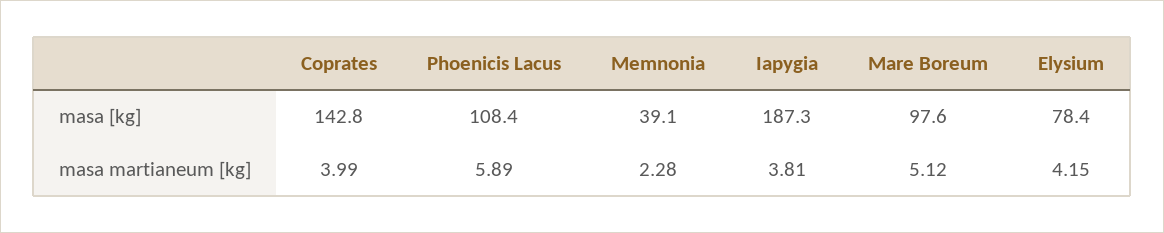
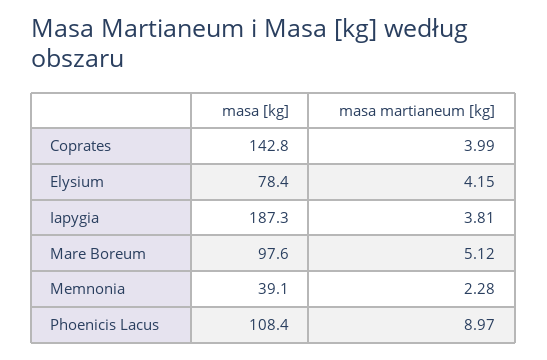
Phoenicis Lacus, masa martianeum [kg]: 5.89 -> 8.97

